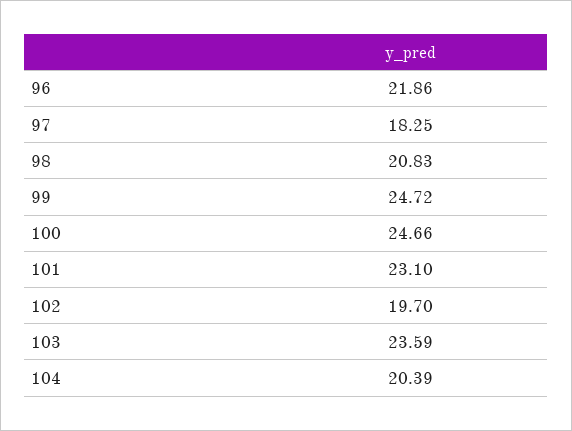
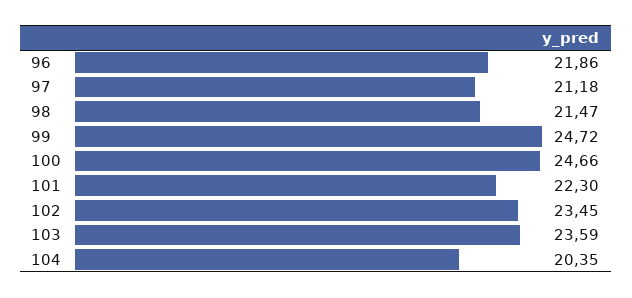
97: 18.25 -> 21.18
98: 20.83 -> 21.47
101: 23.1 -> 22.3
102: 19.7 -> 23.45
104: 20.39 -> 20.35

